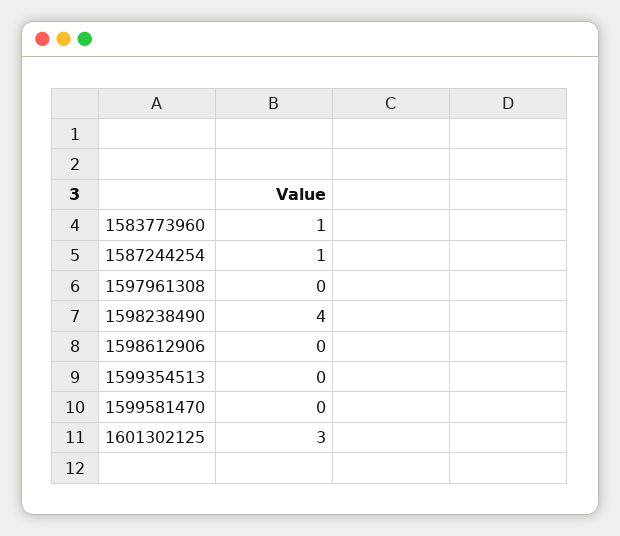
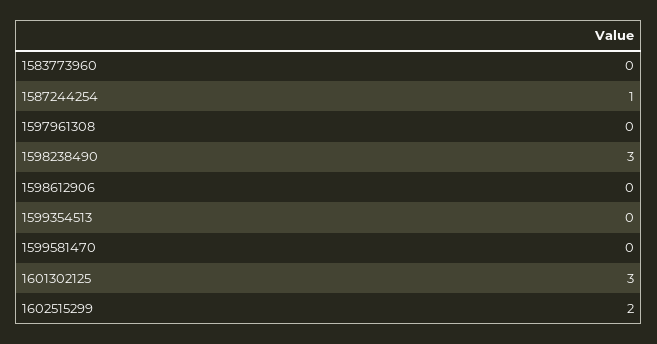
1583773960: 1 -> 0
1598238490: 4 -> 3
1602515299: none -> 2

